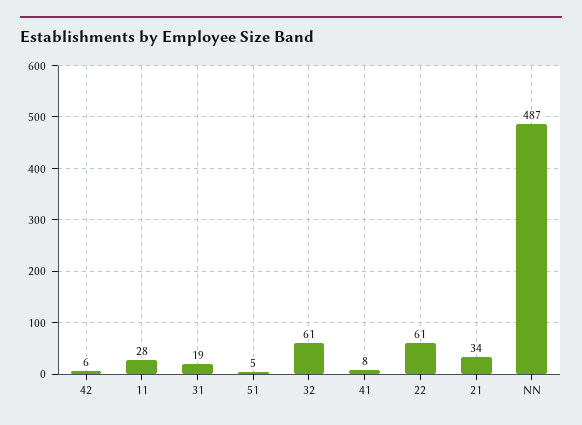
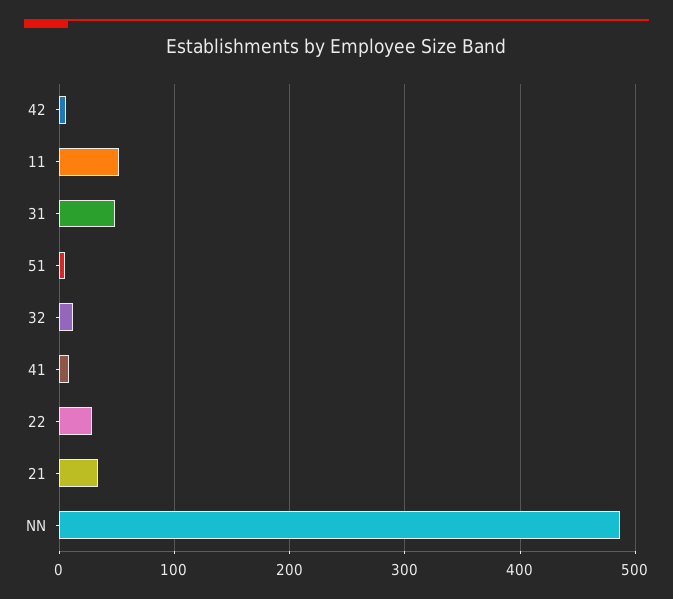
11: 28 -> 50
31: 19 -> 50
32: 61 -> 10
22: 61 -> 30

